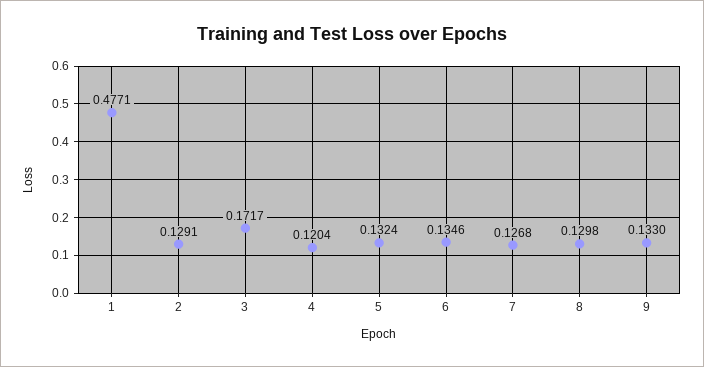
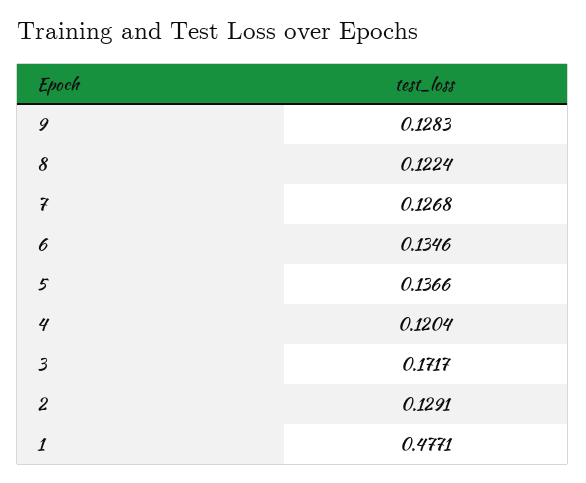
5: 0.1324 -> 0.1366
8: 0.1298 -> 0.1224
9: 0.133 -> 0.1283

